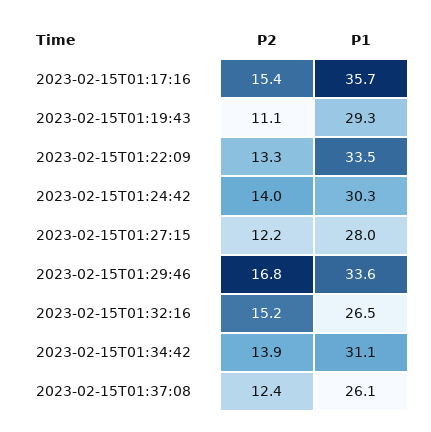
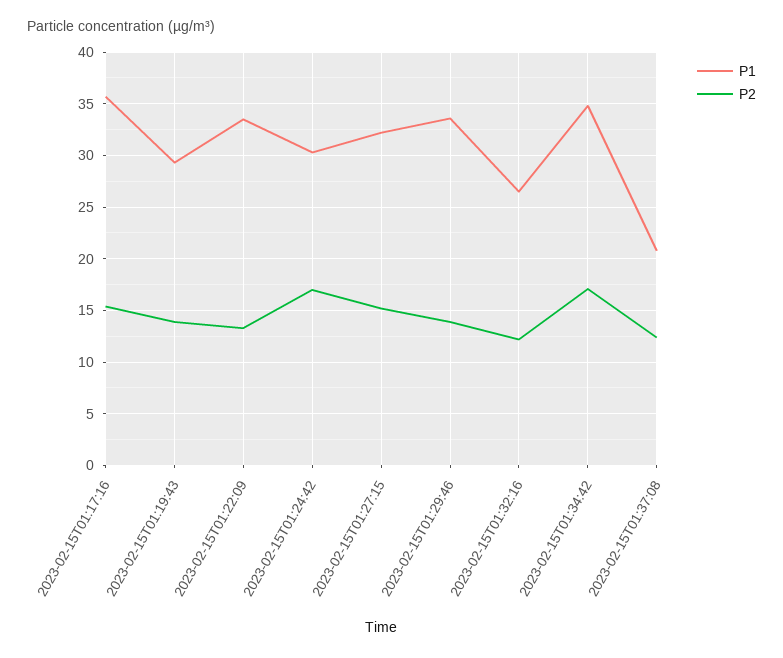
P2, 2023-02-15T01:19:43: 11.1 -> 14
P2, 2023-02-15T01:24:42: 14 -> 17
P2, 2023-02-15T01:27:15: 12.2 -> 15
P1, 2023-02-15T01:27:15: 28 -> 32
P2, 2023-02-15T01:29:46: 16.8 -> 14
P2, 2023-02-15T01:32:16: 15.2 -> 12
P2, 2023-02-15T01:34:42: 13.9 -> 17
P1, 2023-02-15T01:34:42: 31.1 -> 35
P1, 2023-02-15T01:37:08: 26.1 -> 21

